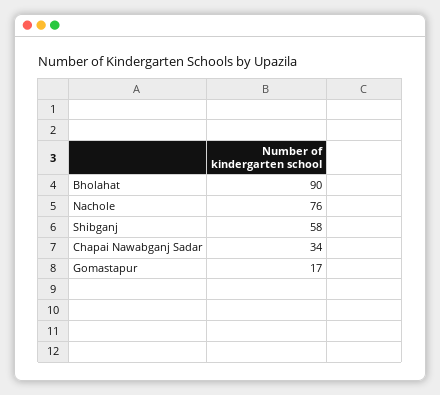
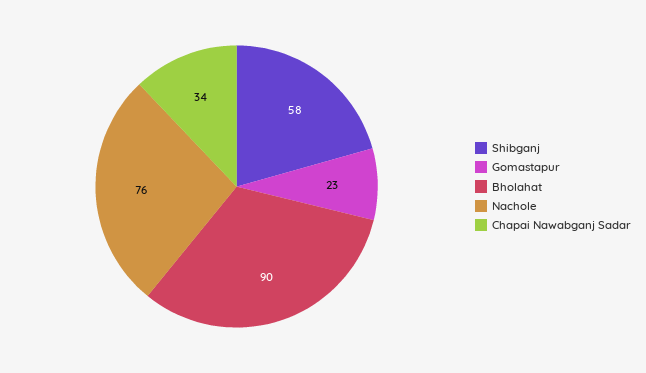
Gomastapur: 17 -> 23

